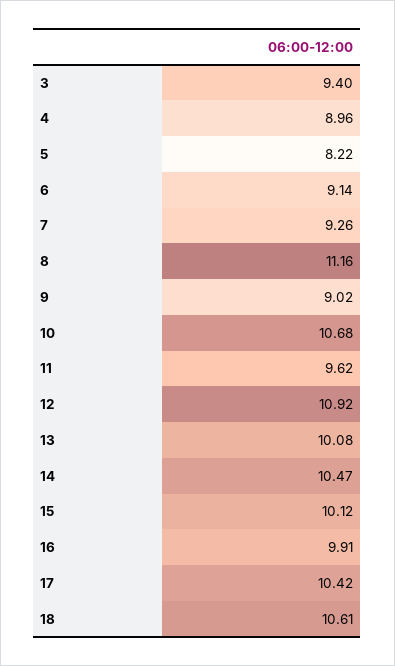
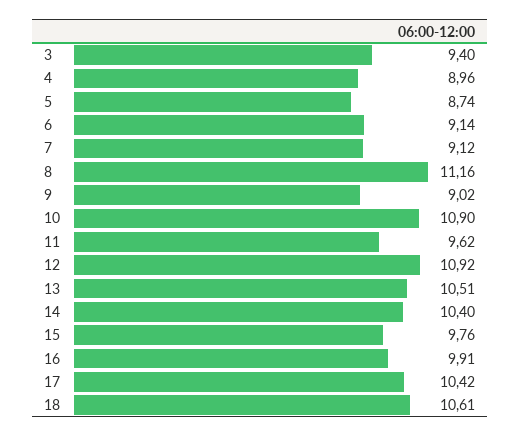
5: 8.22 -> 8.74
7: 9.26 -> 9.12
10: 10.68 -> 10.9
13: 10.08 -> 10.51
14: 10.47 -> 10.4
15: 10.12 -> 9.76

